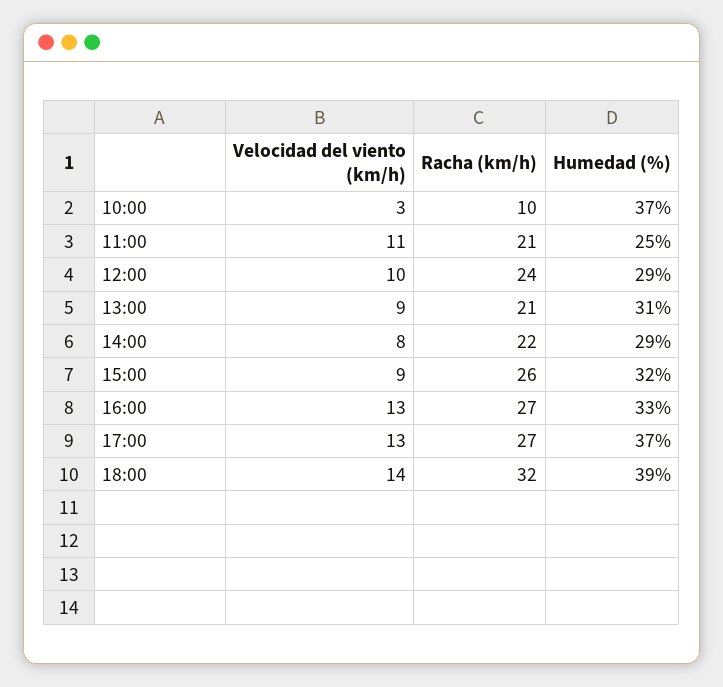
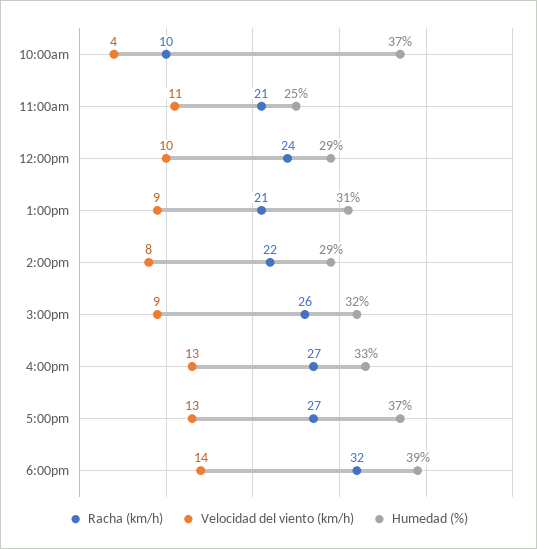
Velocidad del viento (km/h), 10:00: 3 -> 4

